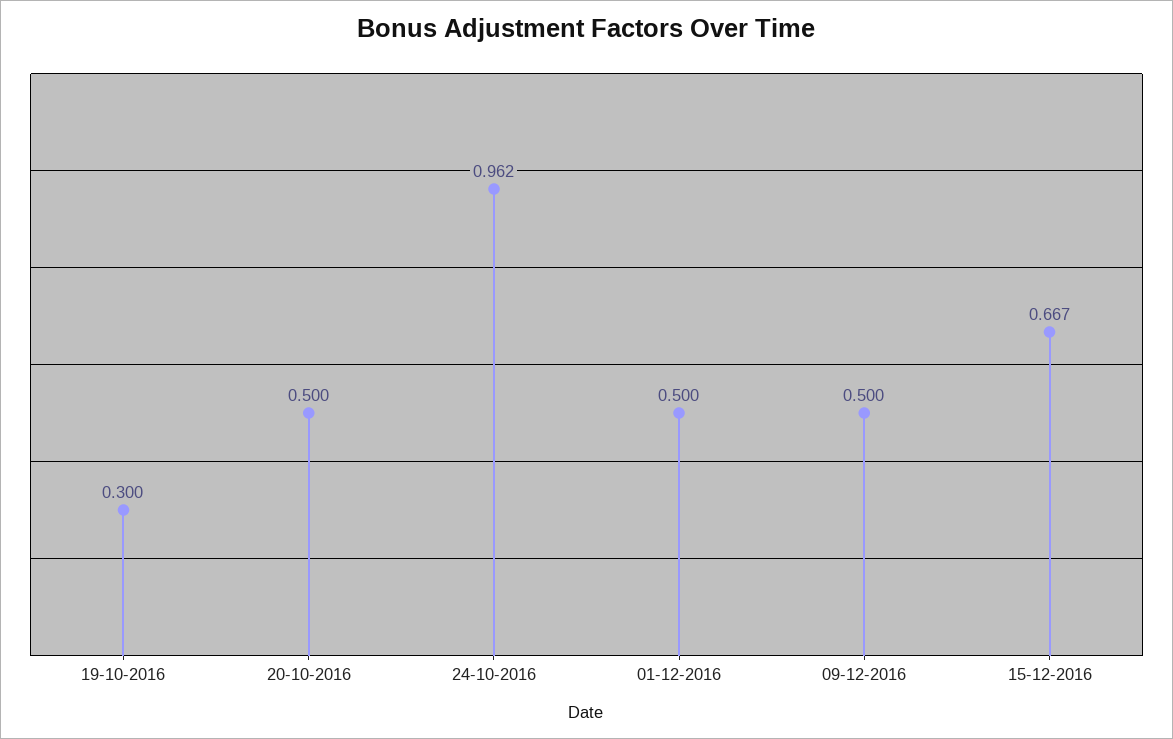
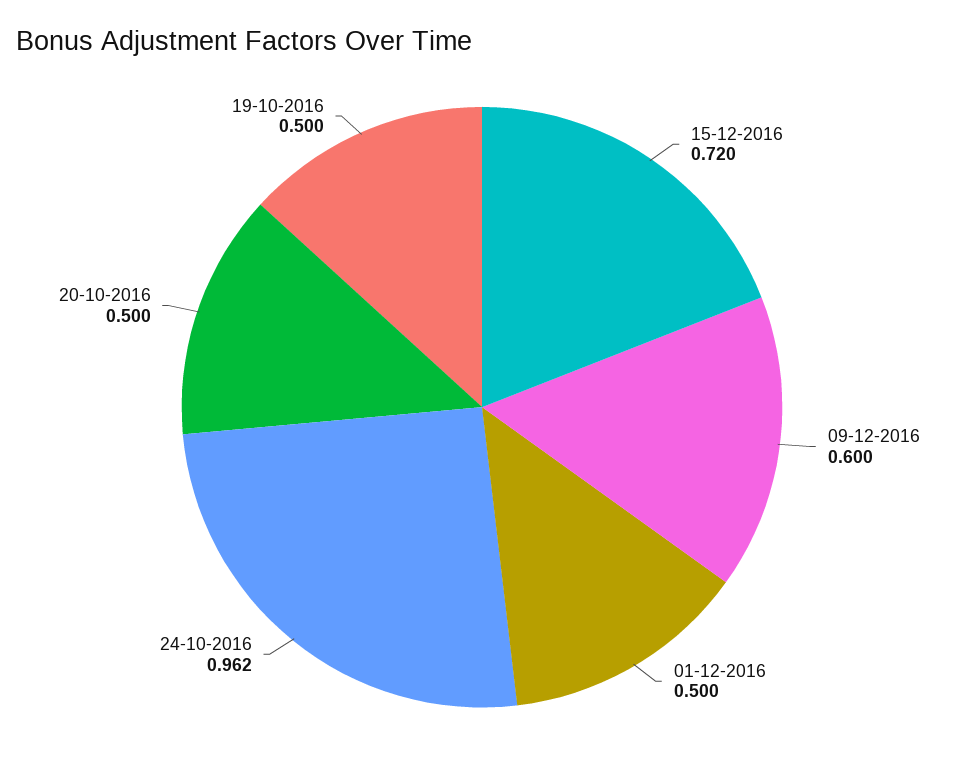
19-10-2016: 0.3 -> 0.5
09-12-2016: 0.5 -> 0.6
15-12-2016: 0.667 -> 0.72

